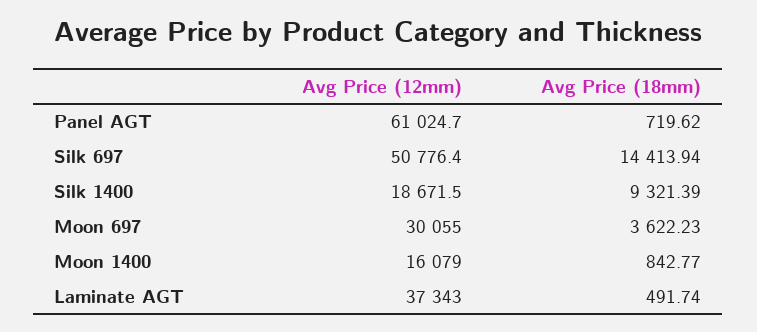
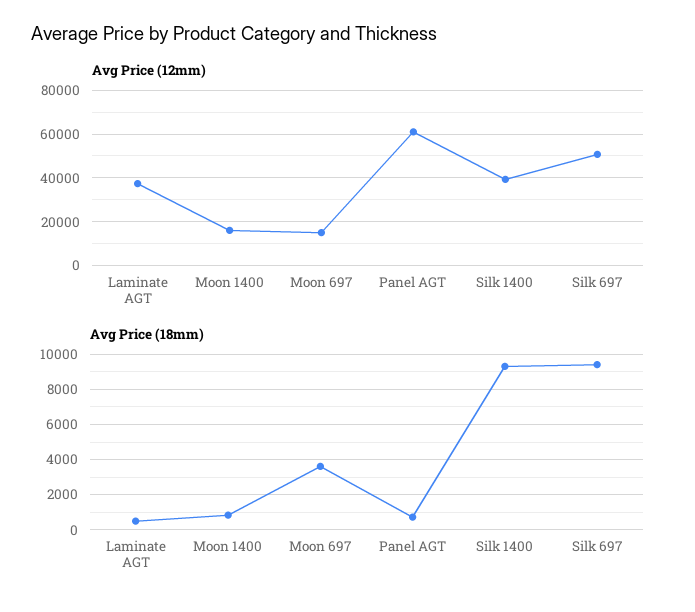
Avg Price (18mm), Silk 697: 14413.94 -> 9500
Avg Price (12mm), Silk 1400: 18671.5 -> 40000
Avg Price (12mm), Moon 697: 30055 -> 15000

